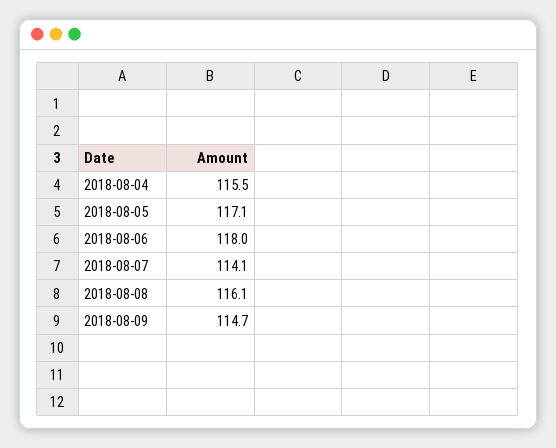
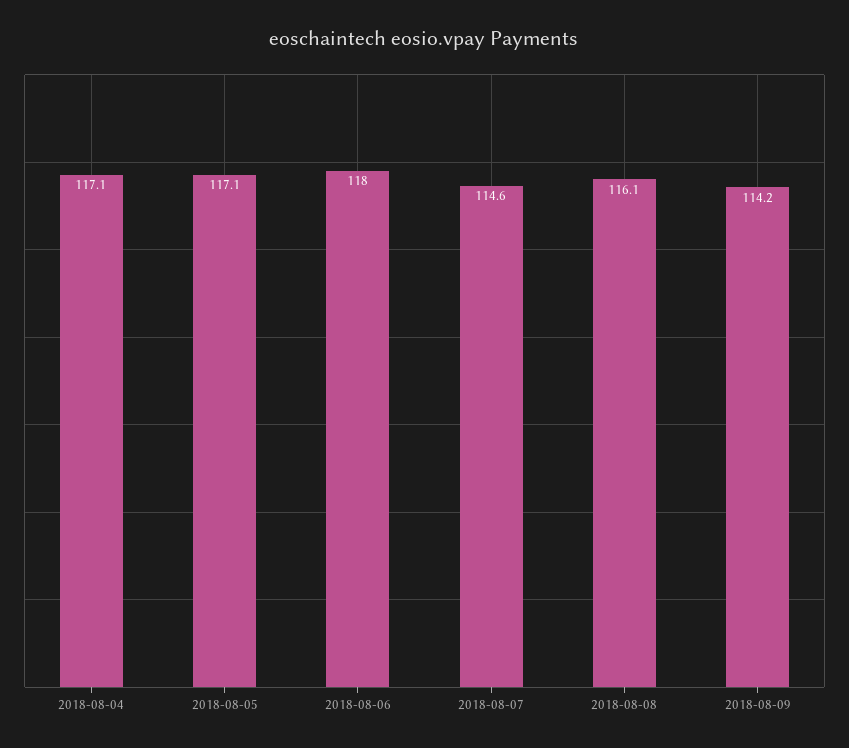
2018-08-04: 115.5 -> 117.1
2018-08-07: 114.1 -> 114.6
2018-08-09: 114.7 -> 114.2

